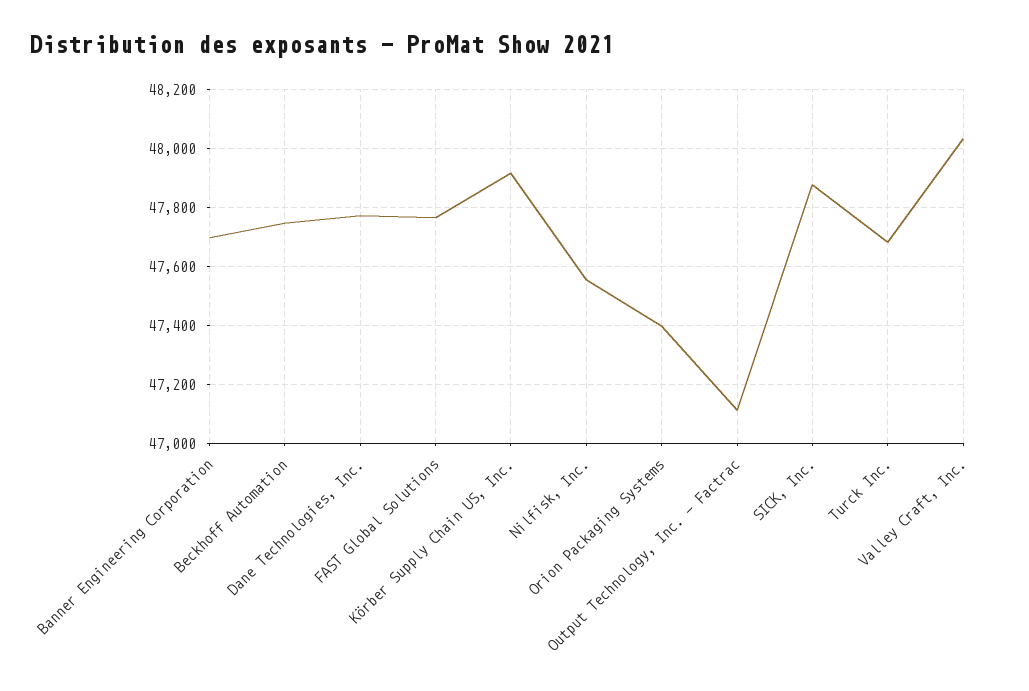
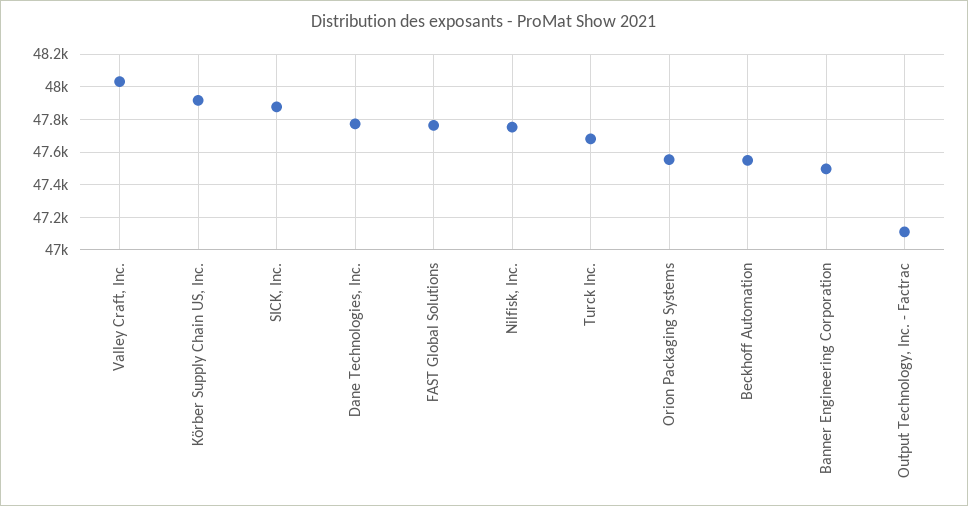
Banner Engineering Corporation: 47700 -> 47500
Beckhoff Automation: 47750 -> 47550
Nilfisk, Inc.: 47550 -> 47750
Orion Packaging Systems: 47400 -> 47550

